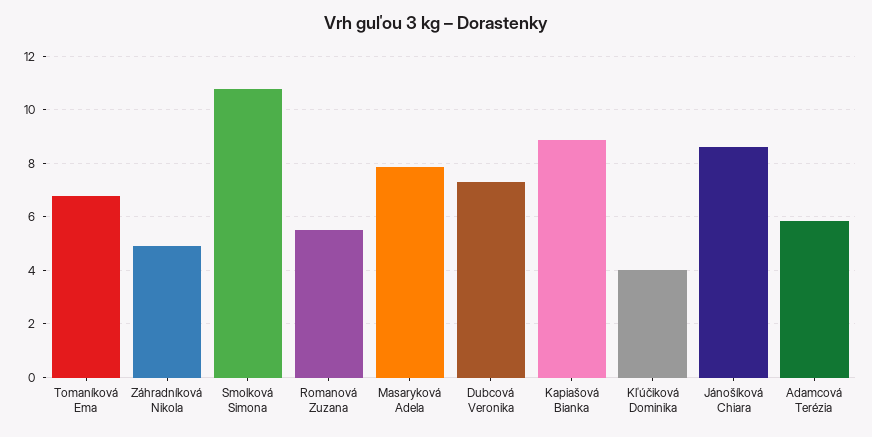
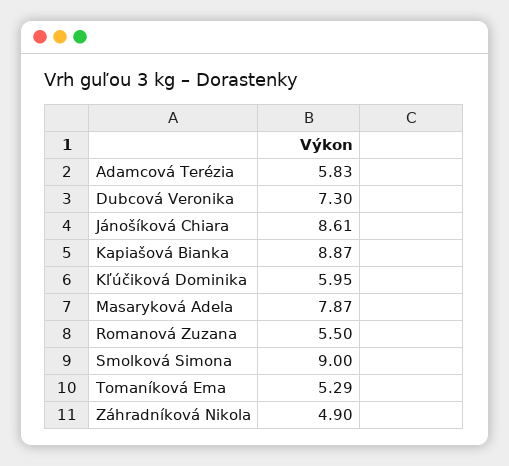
Tomaníková Ema: 6.75 -> 5.29
Smolková Simona: 10.75 -> 9
Kľúčiková Dominika: 4 -> 5.95

